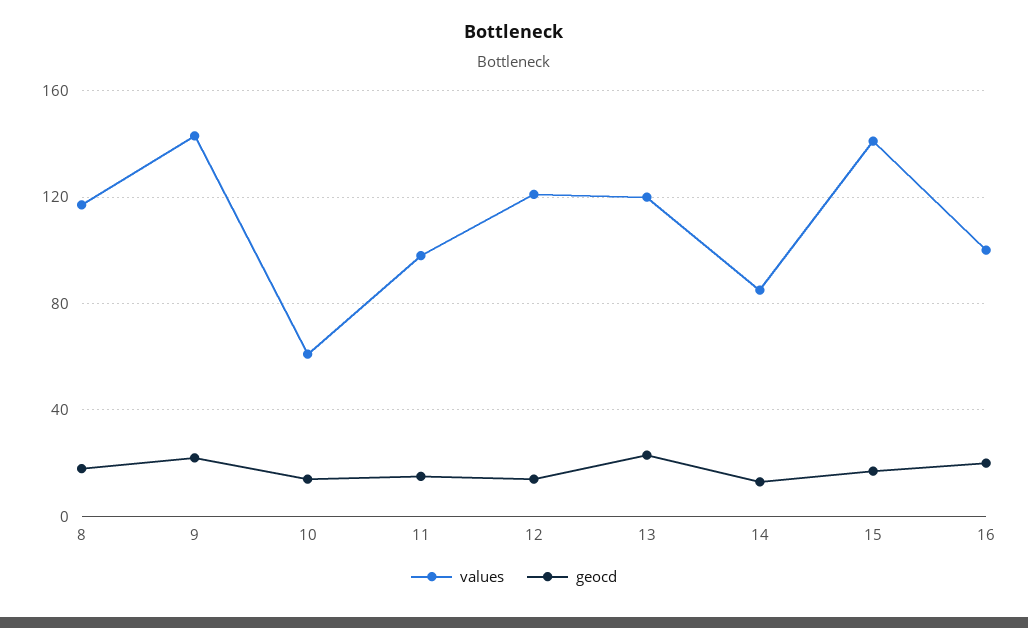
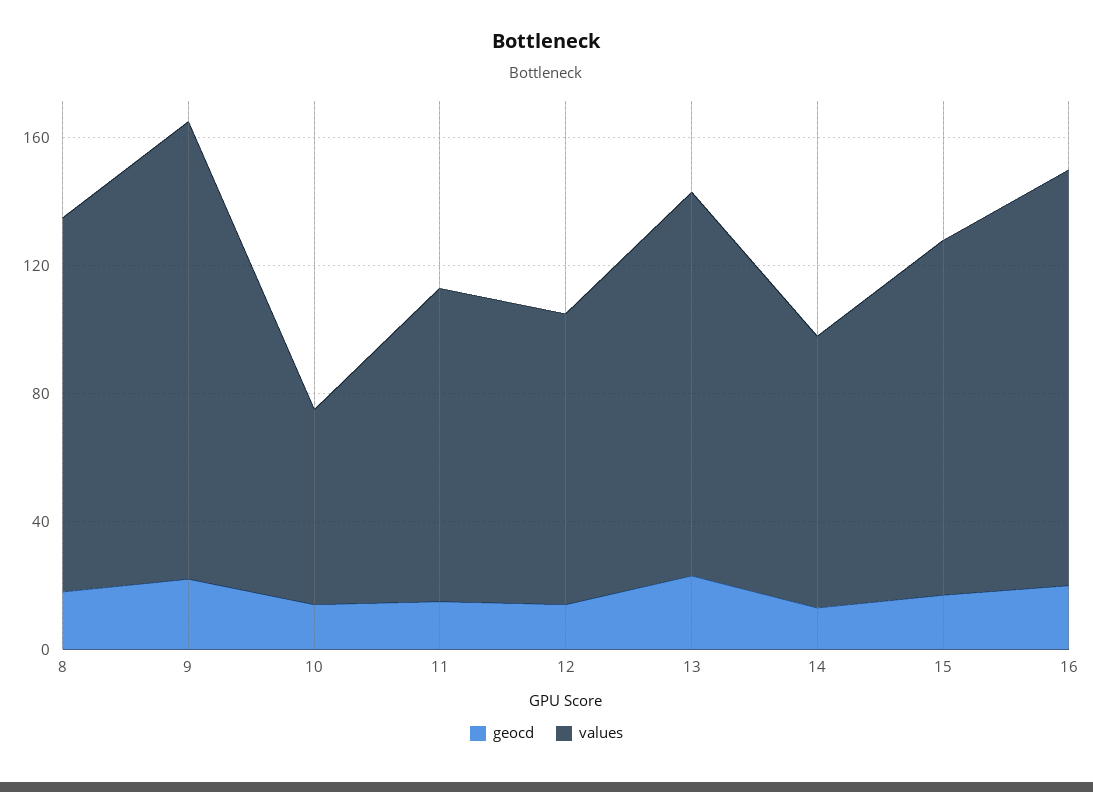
values, 12: 120 -> 90
values, 15: 140 -> 110
values, 16: 100 -> 130

